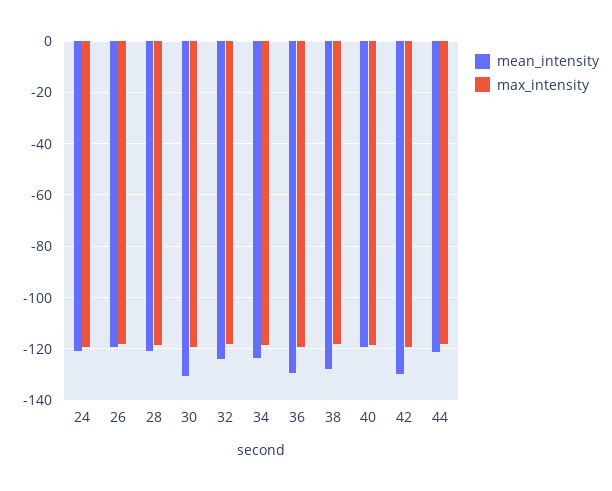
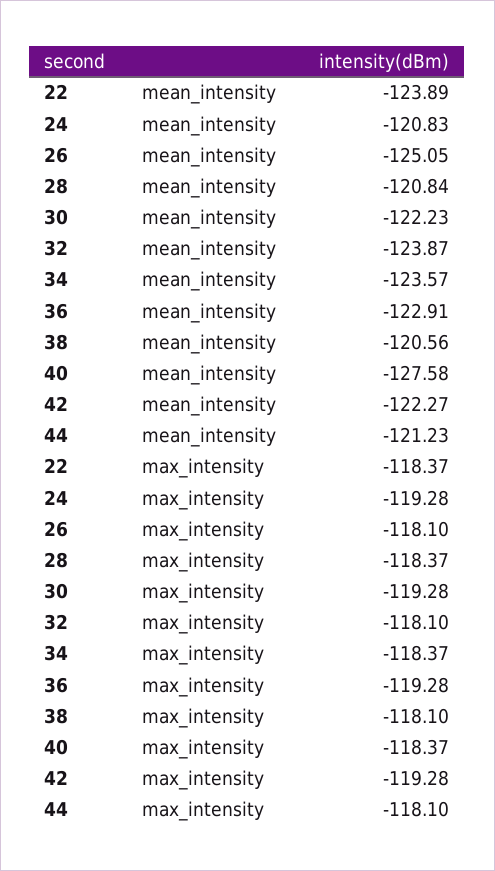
mean_intensity, 26: -120 -> -125.05
mean_intensity, 30: -130 -> -122.23
mean_intensity, 36: -130 -> -122.91
mean_intensity, 38: -127.5 -> -120.56
mean_intensity, 40: -120 -> -127.58
mean_intensity, 42: -130 -> -122.27
mean_intensity, 22: none -> -123.89
max_intensity, 22: none -> -118.37

